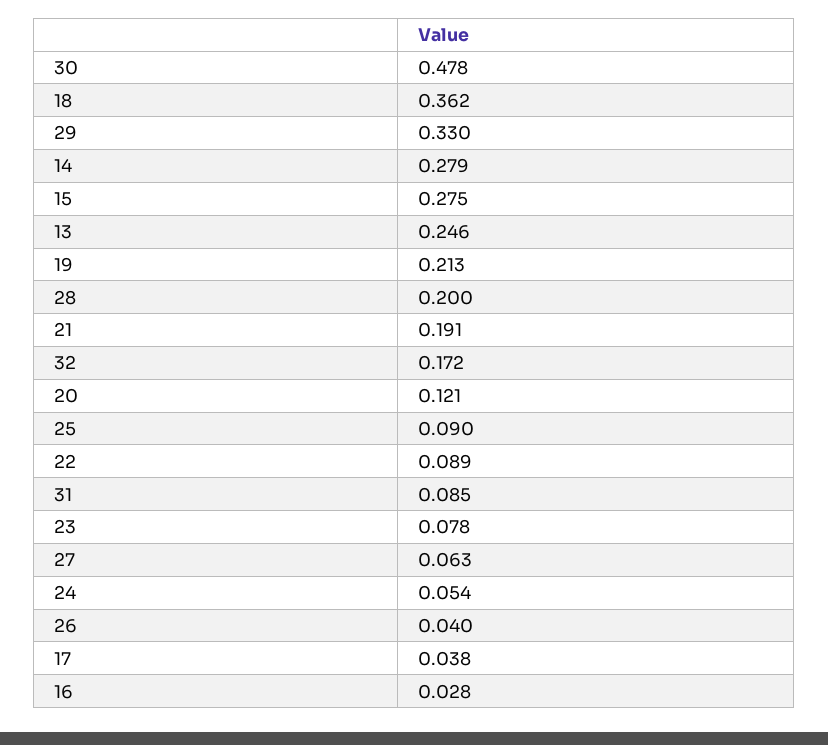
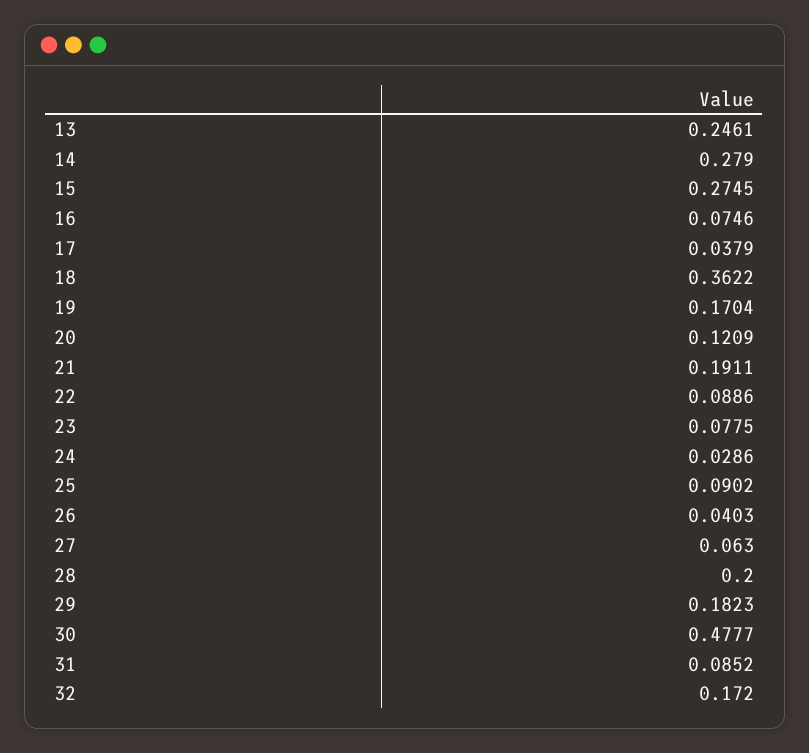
29: 0.33 -> 0.1823
19: 0.213 -> 0.1704
24: 0.054 -> 0.0286
16: 0.028 -> 0.0746

